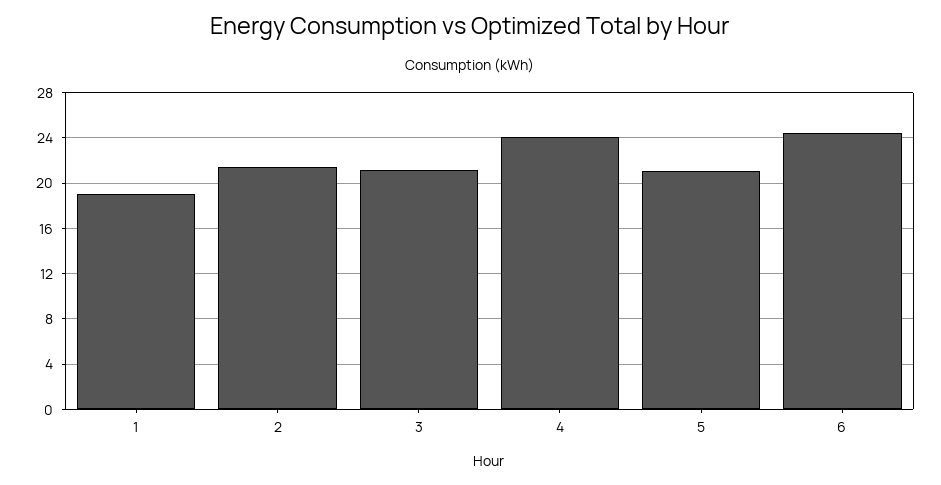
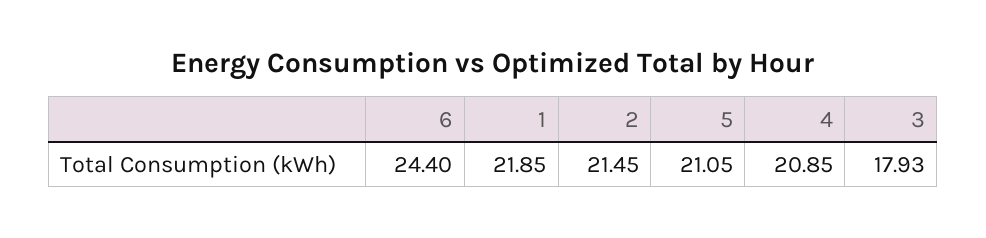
1: 19 -> 21.85
3: 21 -> 17.93
4: 24 -> 20.85

